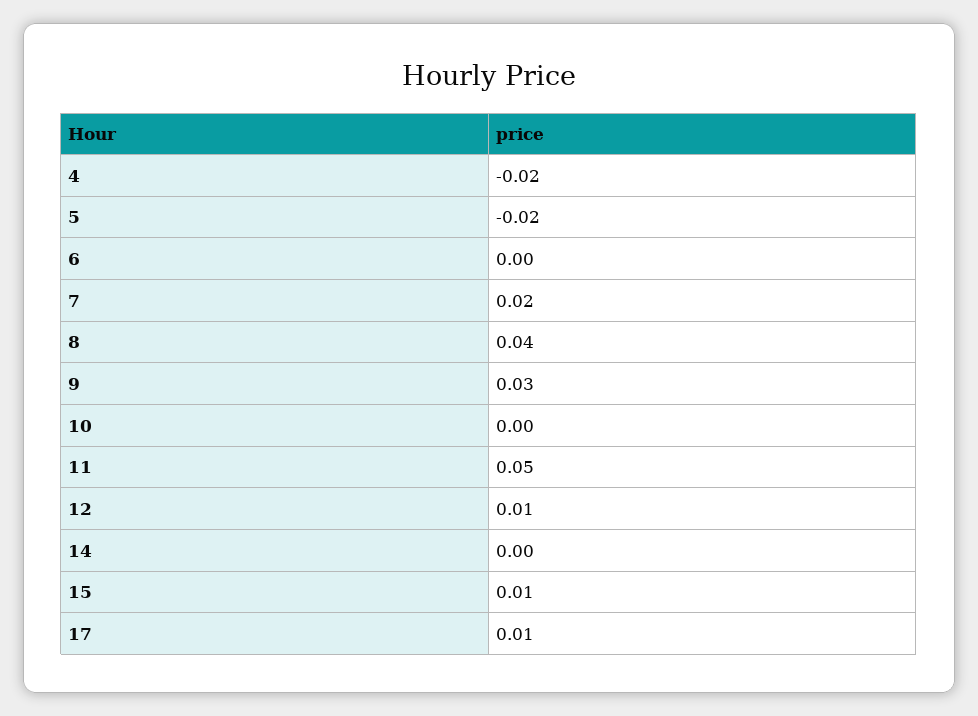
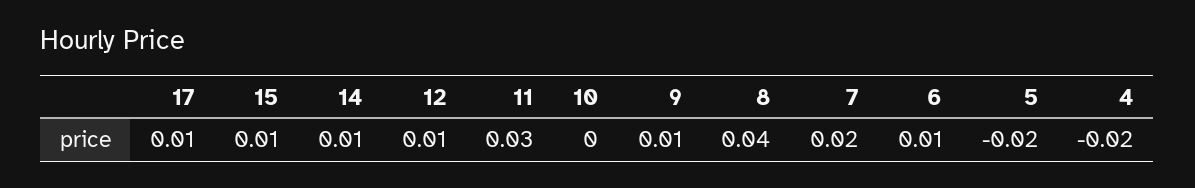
6: 0 -> 0.01
9: 0.03 -> 0.01
11: 0.05 -> 0.03
14: 0 -> 0.01

